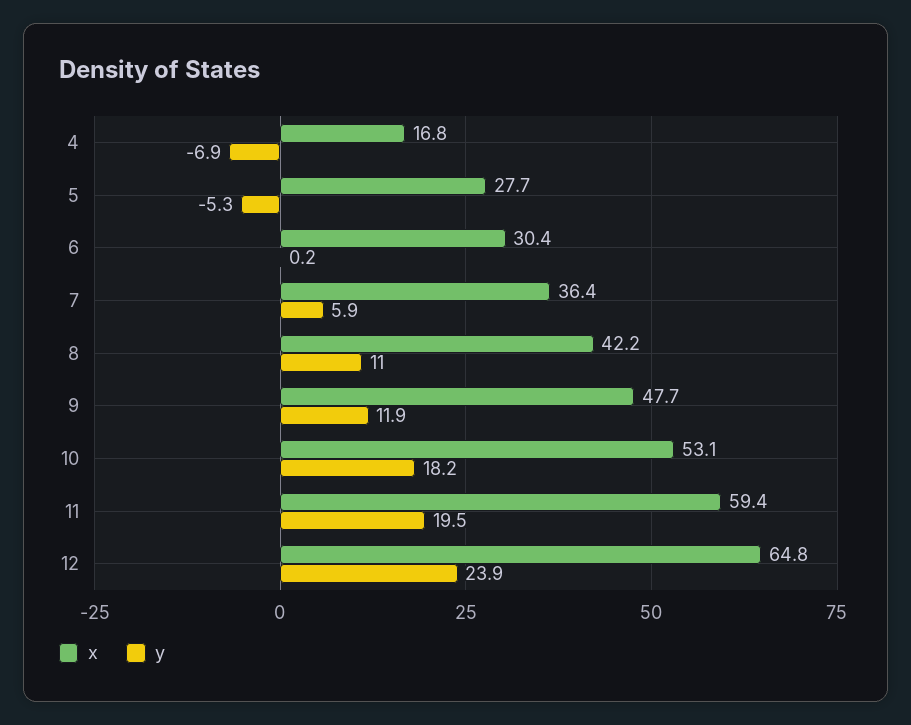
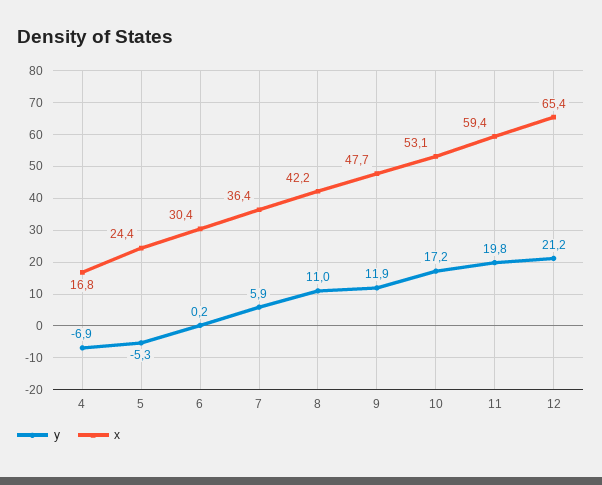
x, 5: 27.7 -> 24.4
y, 10: 18.2 -> 17.2
y, 11: 19.5 -> 19.8
x, 12: 64.8 -> 65.4
y, 12: 23.9 -> 21.2

